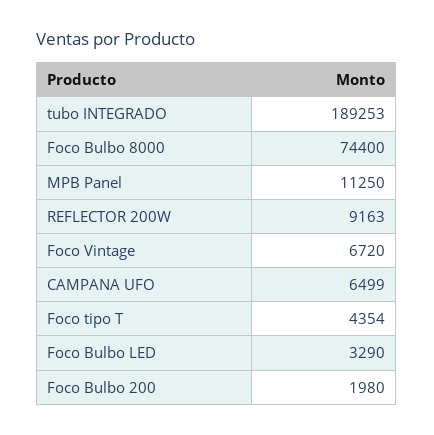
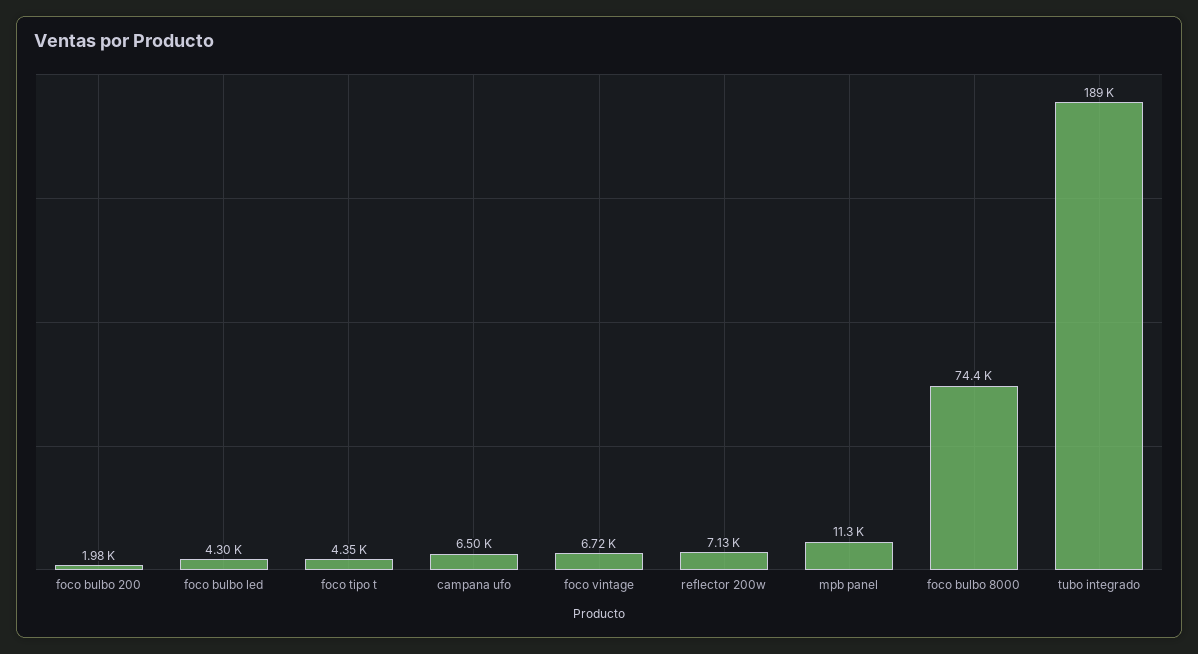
REFLECTOR 200W: 9163 -> 7130
Foco Bulbo LED: 3290 -> 4300

